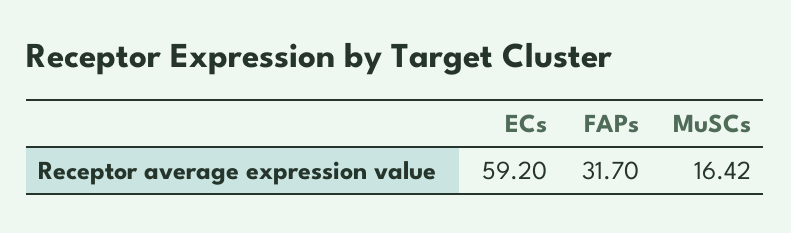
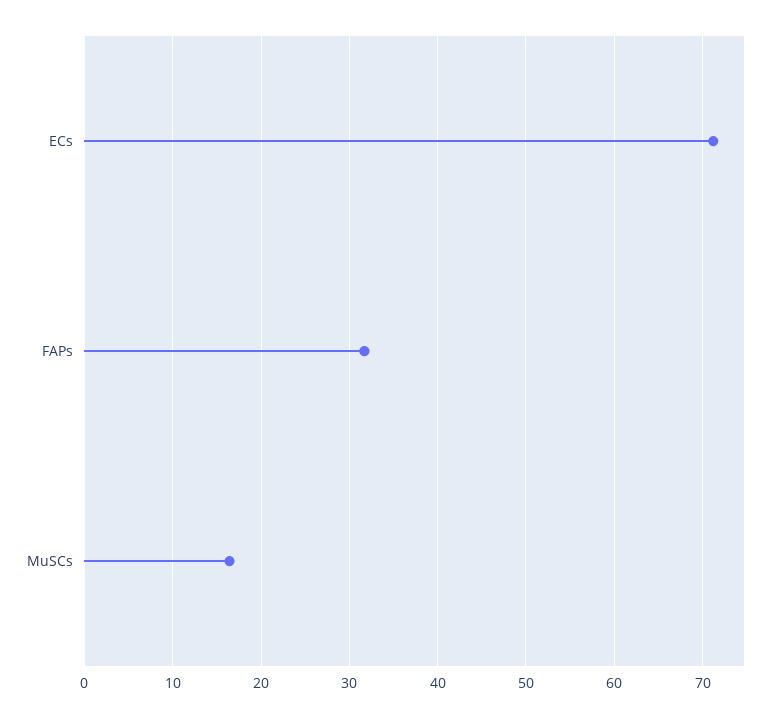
ECs: 59.2 -> 71

